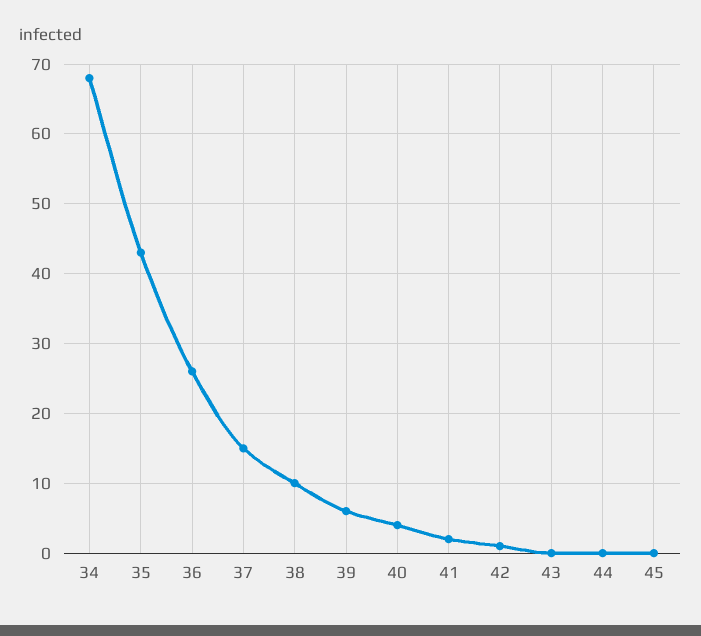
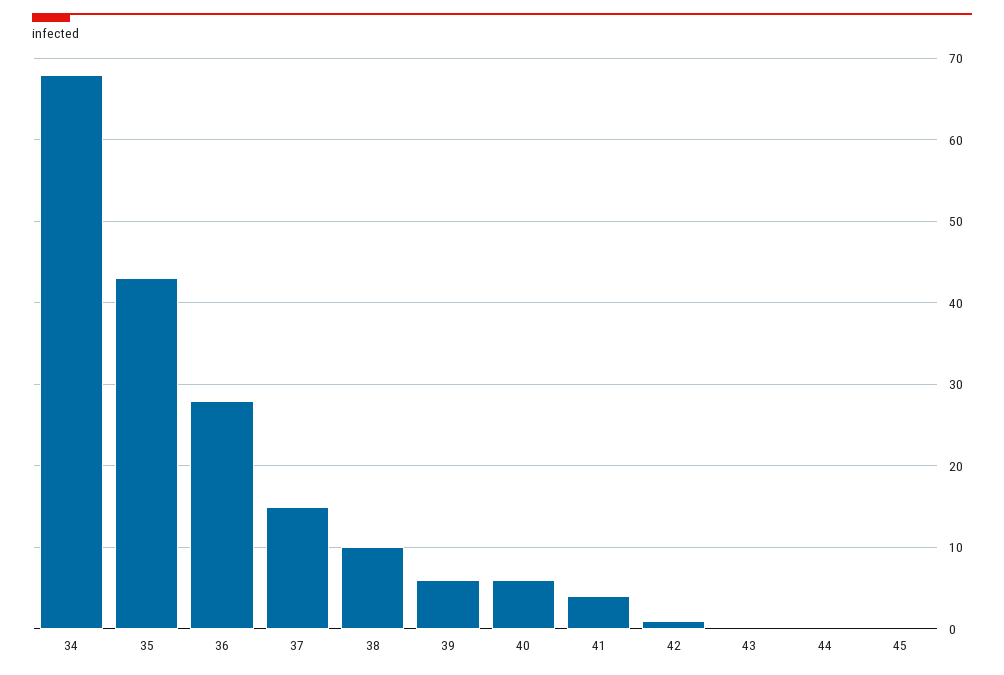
36: 26 -> 28
40: 4 -> 6
41: 2 -> 4

